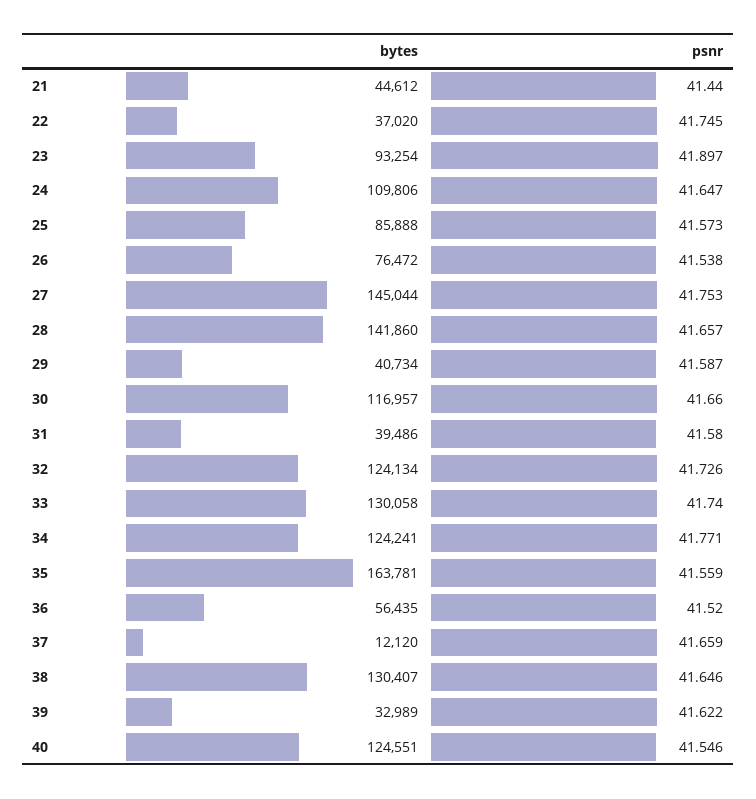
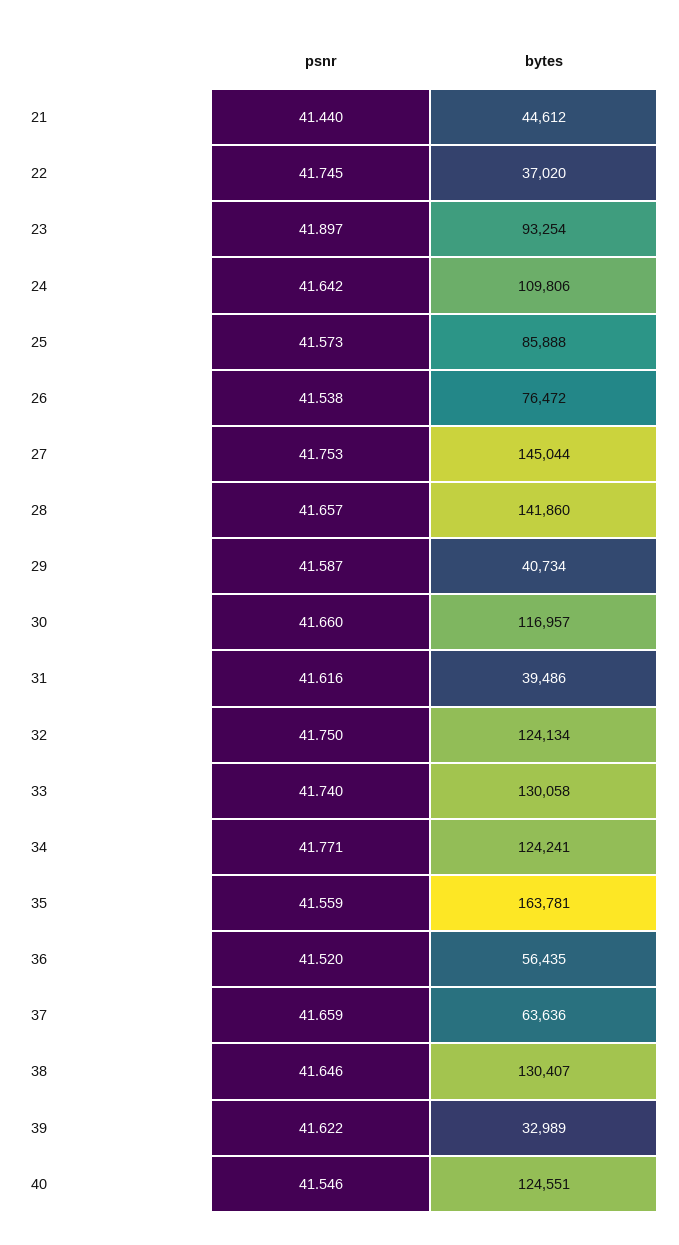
psnr, 24: 41.647 -> 41.642
psnr, 31: 41.58 -> 41.616
psnr, 32: 41.726 -> 41.75
bytes, 37: 12120 -> 63636

